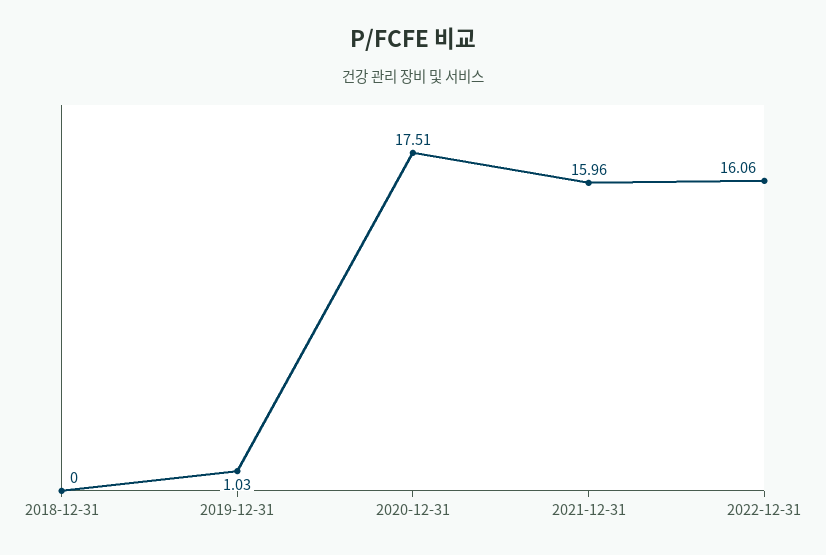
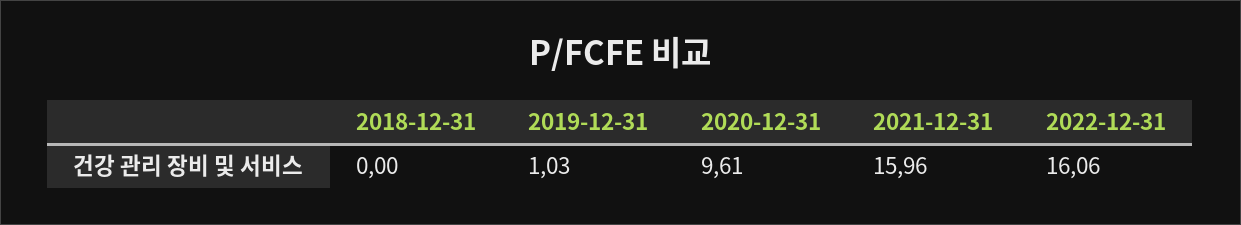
2020-12-31: 17.51 -> 9.61

